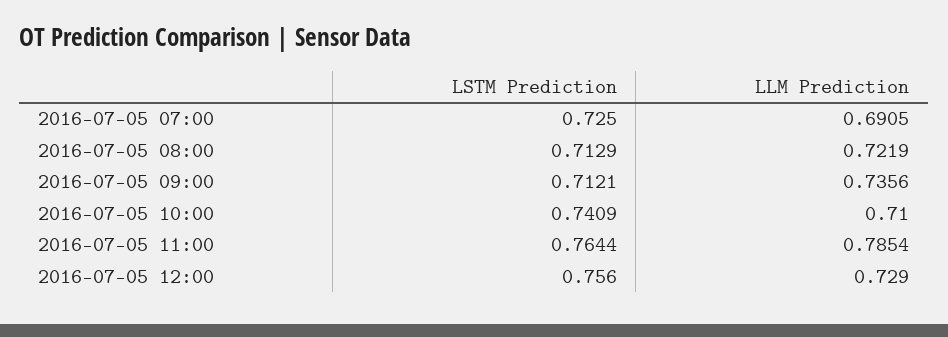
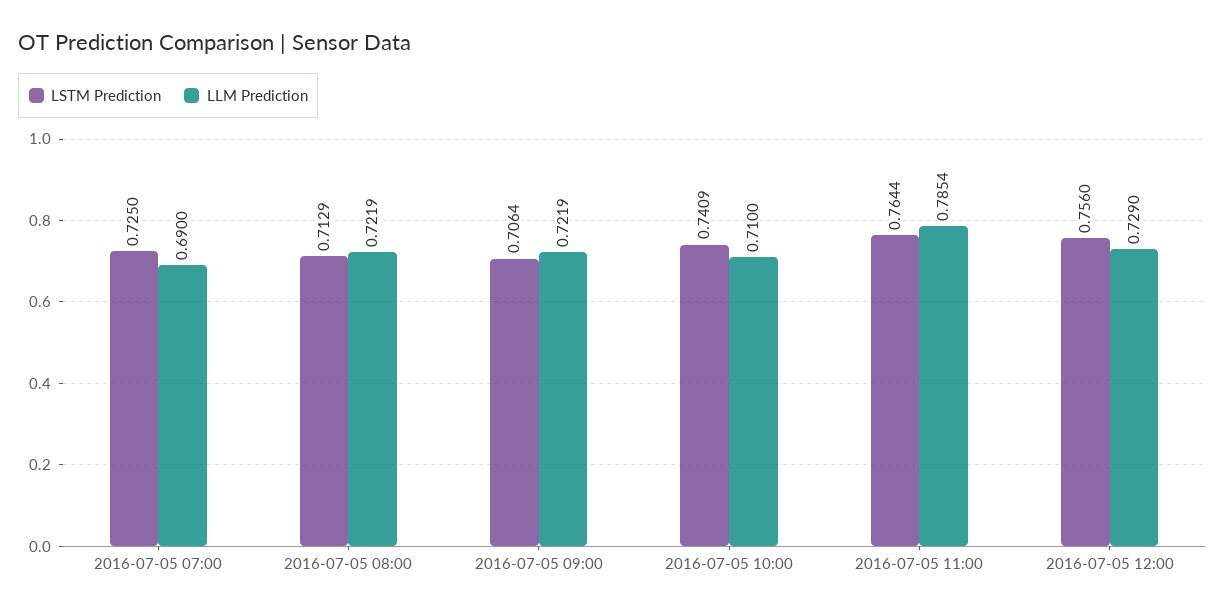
LLM Prediction, 2016-07-05 07:00: 0.6905 -> 0.69
LSTM Prediction, 2016-07-05 09:00: 0.7121 -> 0.7064
LLM Prediction, 2016-07-05 09:00: 0.7356 -> 0.7219

